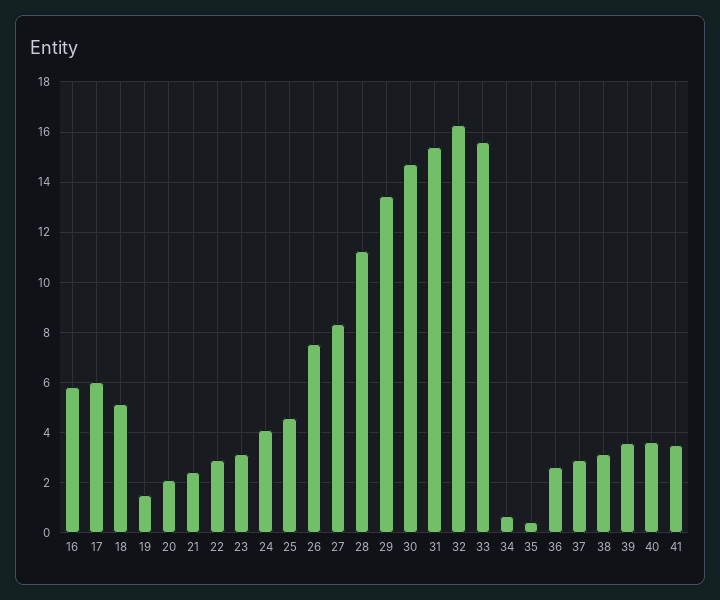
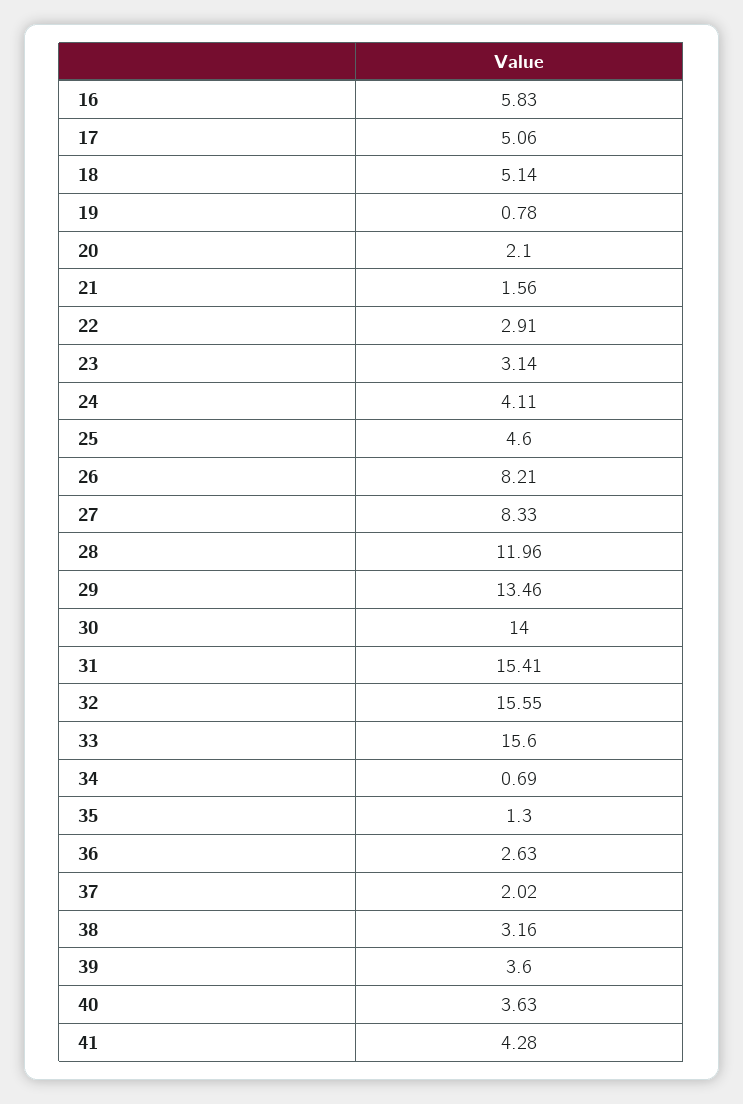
17: 6 -> 5.06
19: 1.5 -> 0.78
21: 2.5 -> 1.56
26: 7.5 -> 8.21
28: 11.25 -> 11.96
30: 14.75 -> 14
32: 16.25 -> 15.55
35: 0.5 -> 1.3
37: 3 -> 2.02
41: 3.5 -> 4.28

